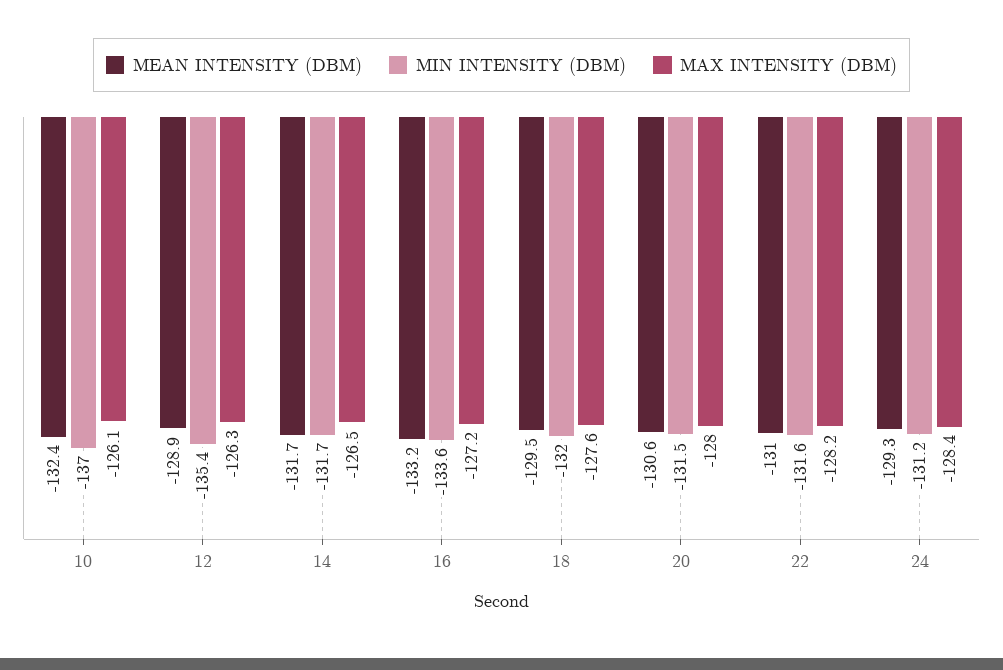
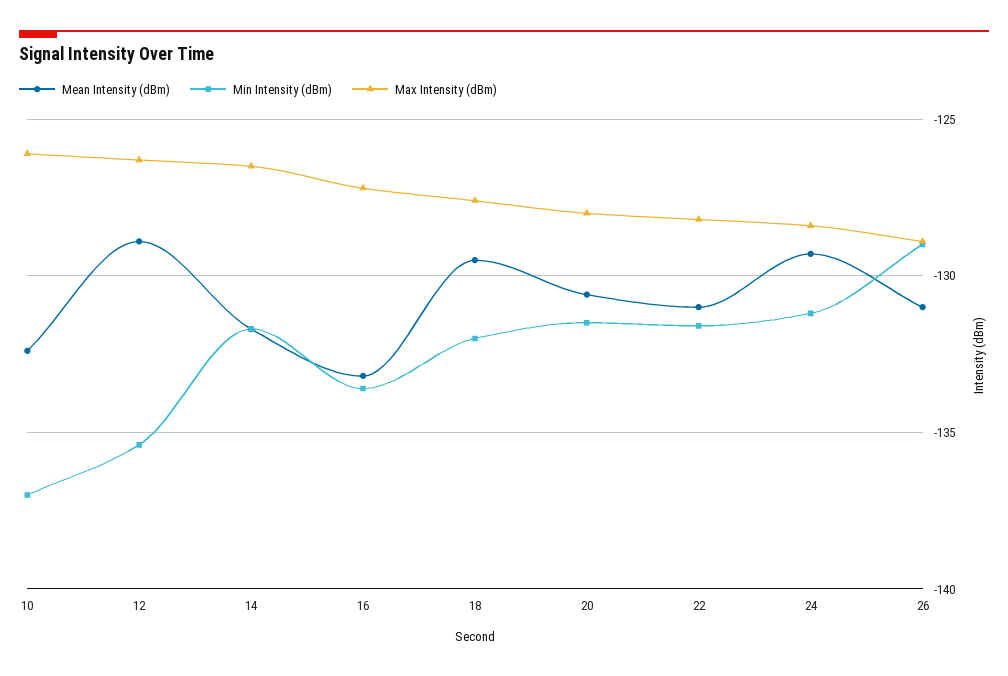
MEAN INTENSITY (DBM), 26: none -> -131
MIN INTENSITY (DBM), 26: none -> -129
MAX INTENSITY (DBM), 26: none -> -129

